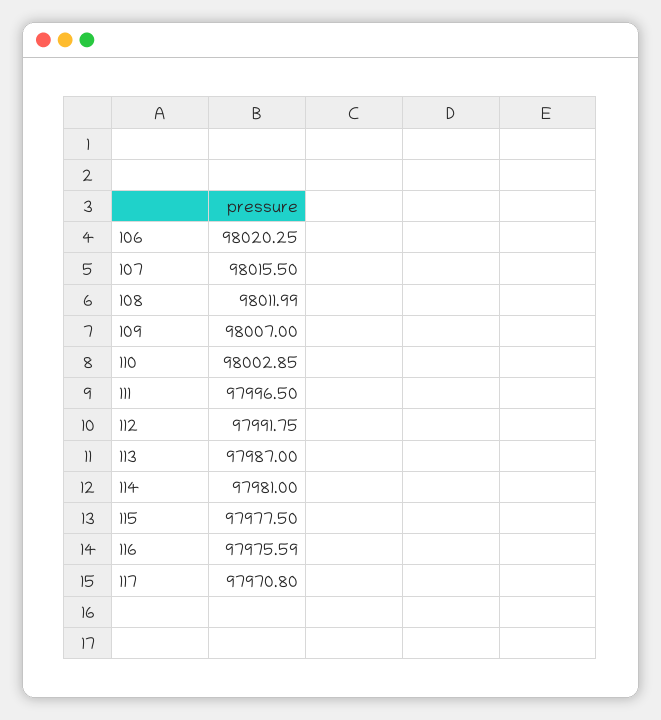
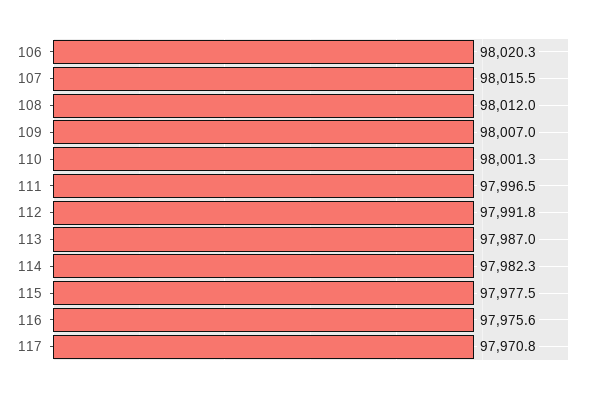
110: 98002.85 -> 98001.3
114: 97981 -> 97982.3

